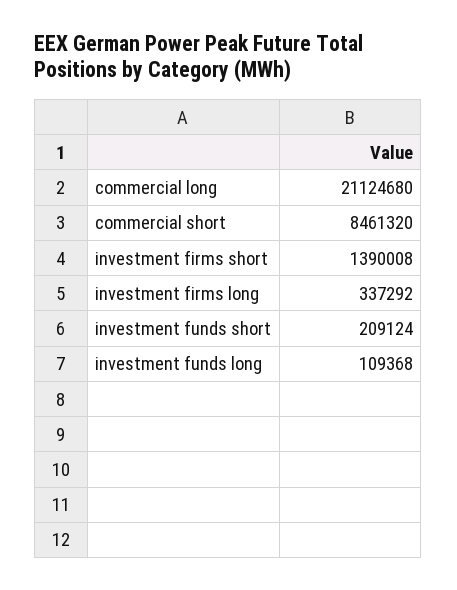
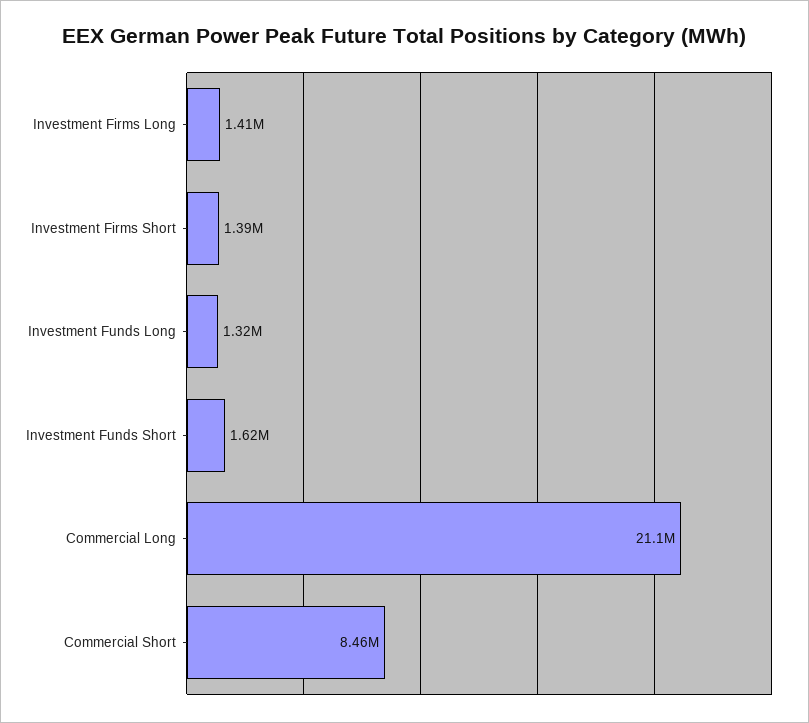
investment firms long: 337292 -> 1410000
investment funds short: 209124 -> 1620000
investment funds long: 109368 -> 1320000

